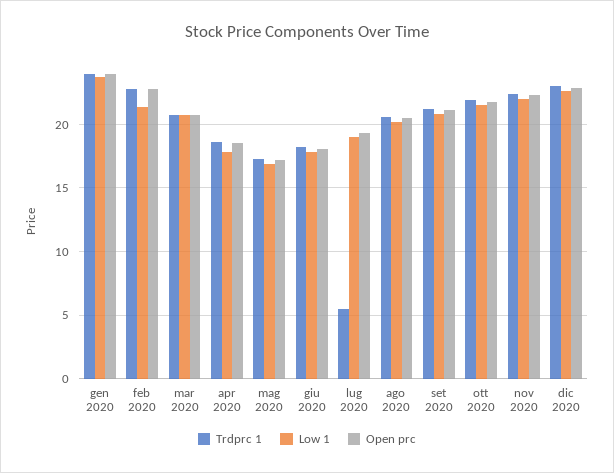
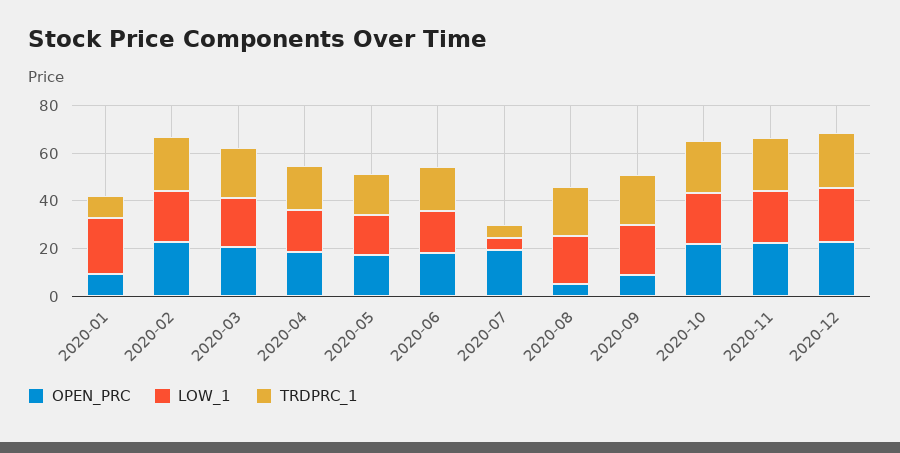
Trdprc 1, gen 2020: 24 -> 10
Open prc, gen 2020: 24 -> 10
Low 1, lug 2020: 19 -> 5
Open prc, ago 2020: 20.5 -> 5
Open prc, set 2020: 21 -> 10

